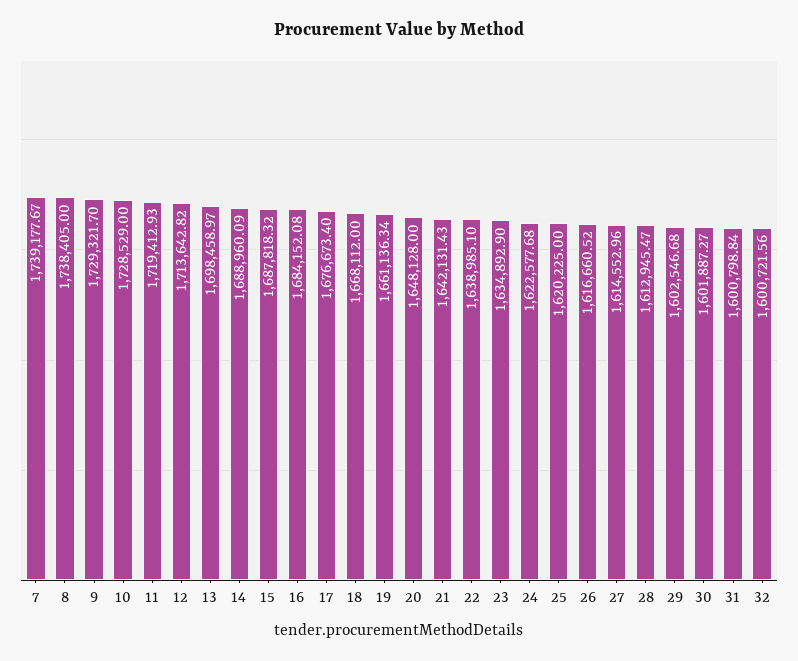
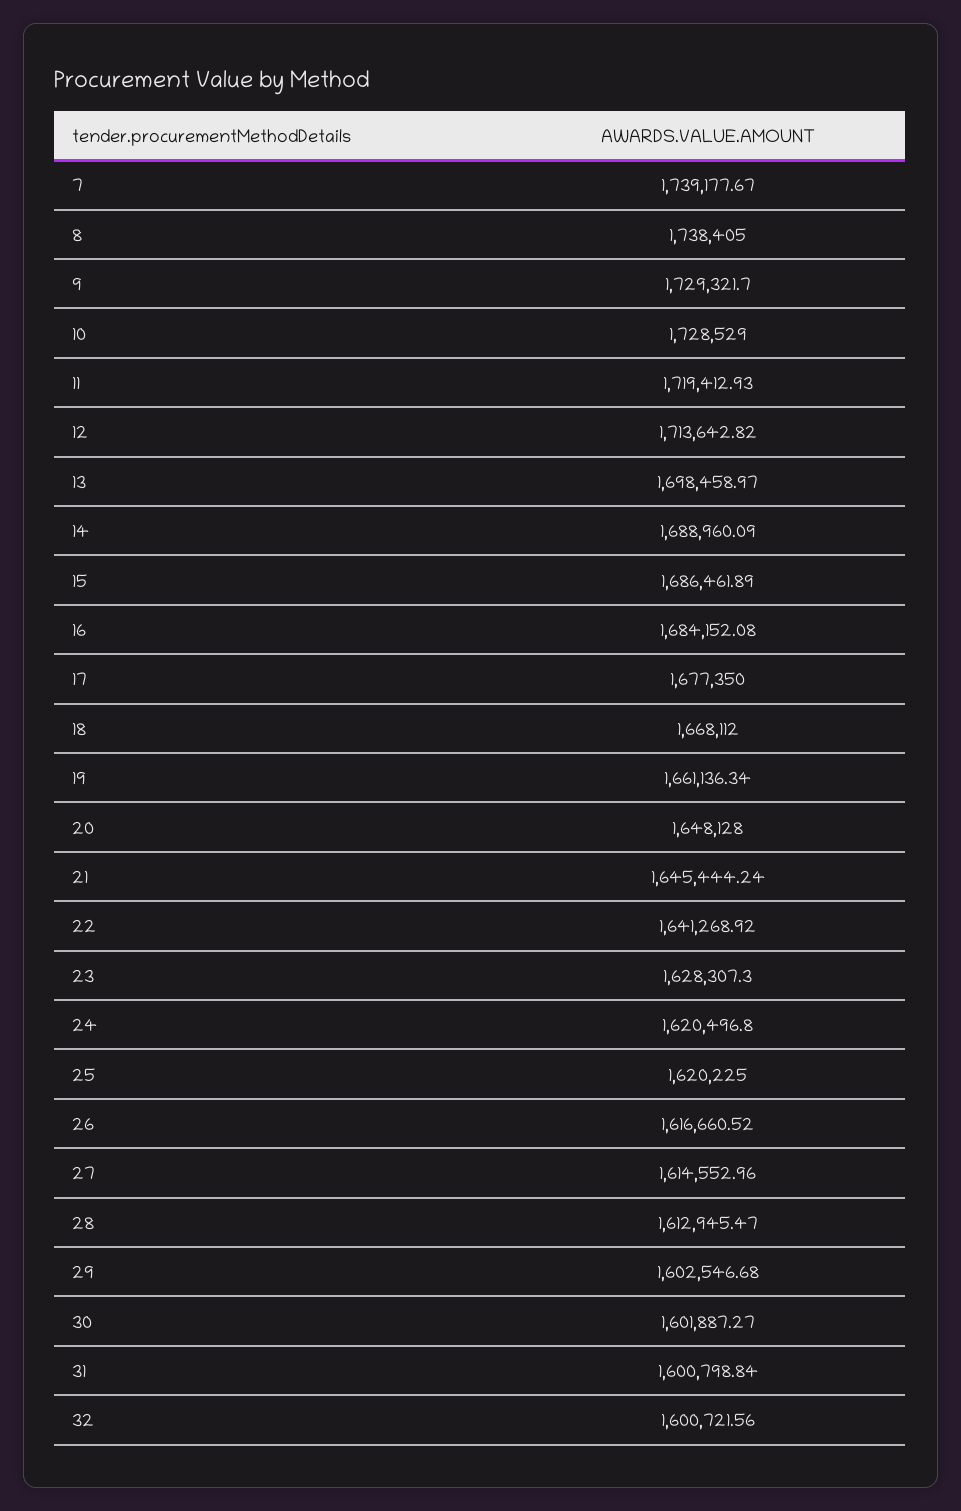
15: 1687818.32 -> 1686461.89
17: 1676673.4 -> 1677350
21: 1642131.43 -> 1645444.24
22: 1638985.1 -> 1641268.92
23: 1634892.9 -> 1628307.3
24: 1622577.68 -> 1620496.8

